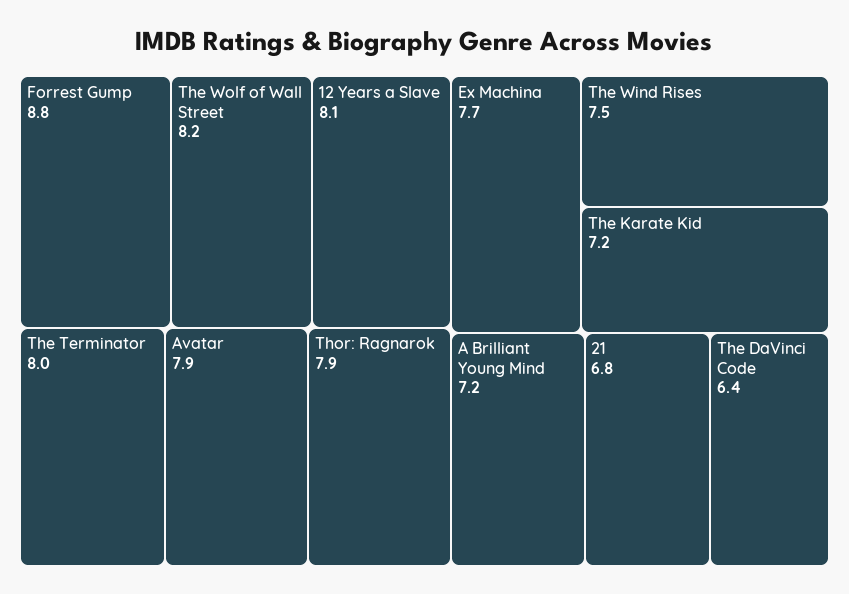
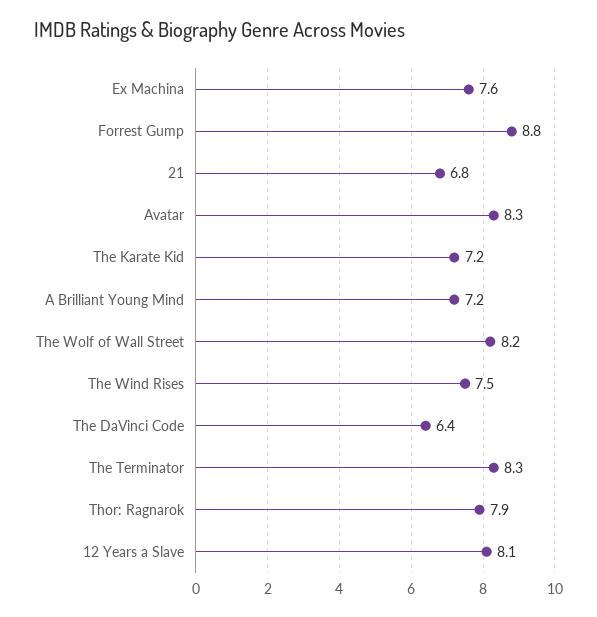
The Terminator: 8 -> 8.3
Avatar: 7.9 -> 8.3
Ex Machina: 7.7 -> 7.6

